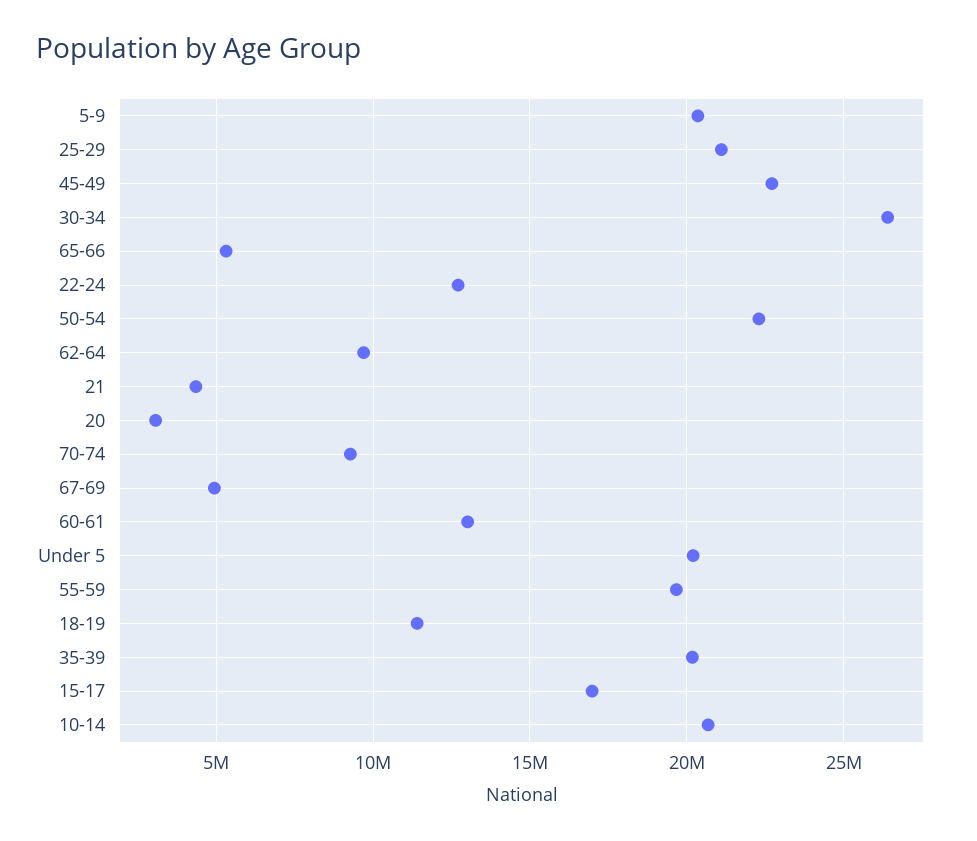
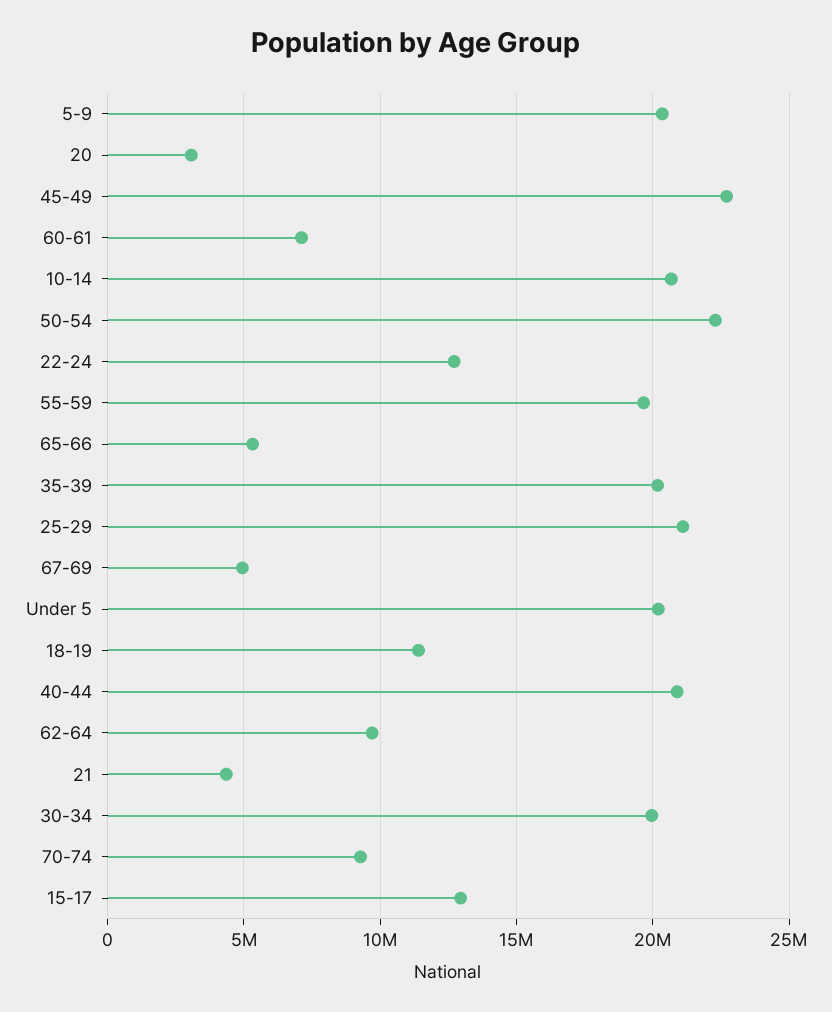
30-34: 26500000 -> 20000000
60-61: 13000000 -> 7000000
15-17: 17000000 -> 13000000
40-44: none -> 21000000

